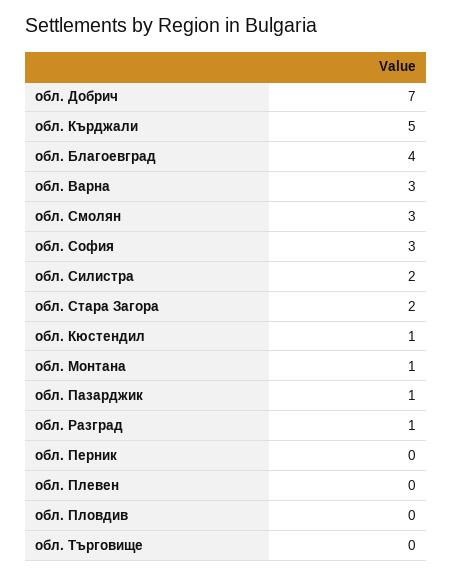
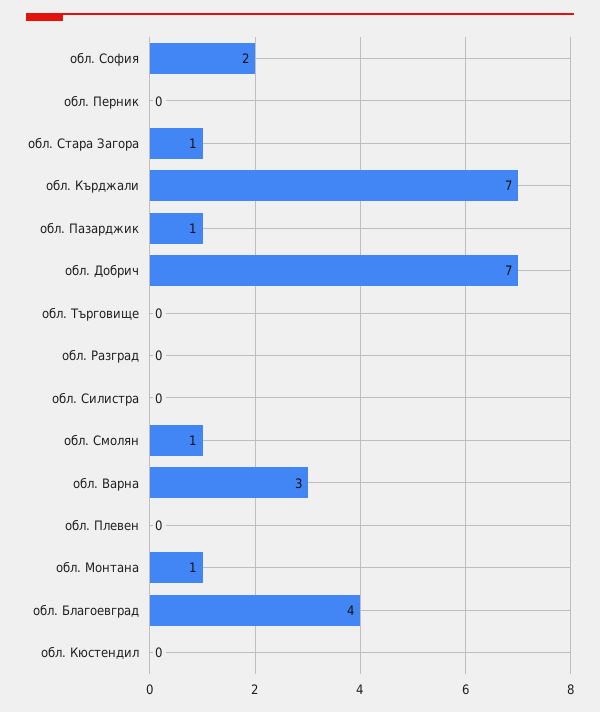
обл. Кърджали: 5 -> 7
обл. Смолян: 3 -> 1
обл. София: 3 -> 2
обл. Силистра: 2 -> 0
обл. Стара Загора: 2 -> 1
обл. Кюстендил: 1 -> 0
обл. Разград: 1 -> 0
обл. Пловдив: 0 -> none

